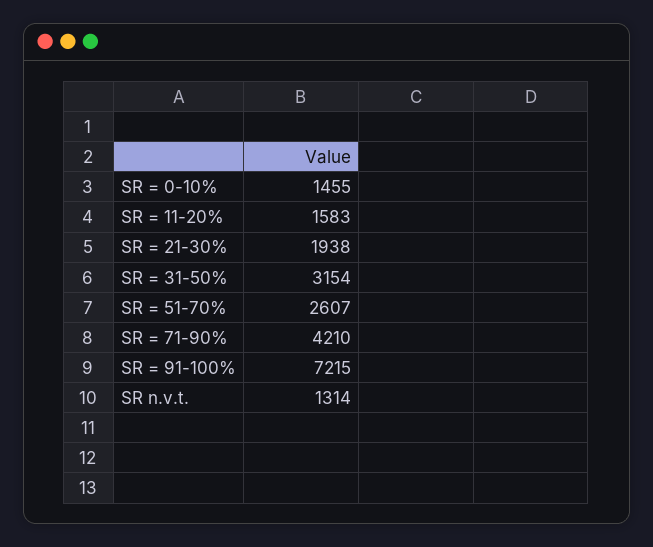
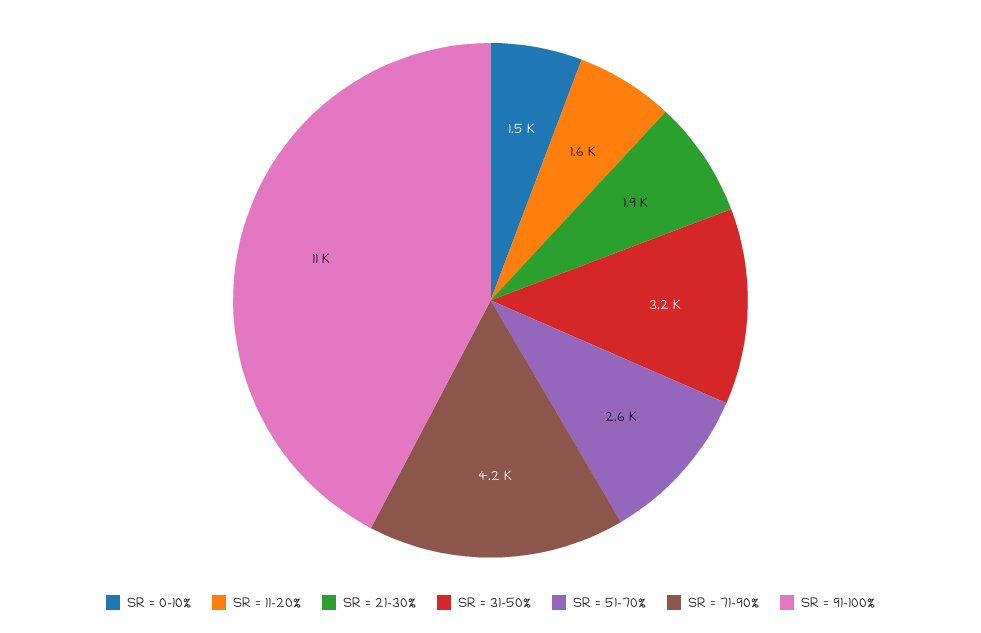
SR = 91-100%: 7215 -> 11000
SR n.v.t.: 1314 -> none

